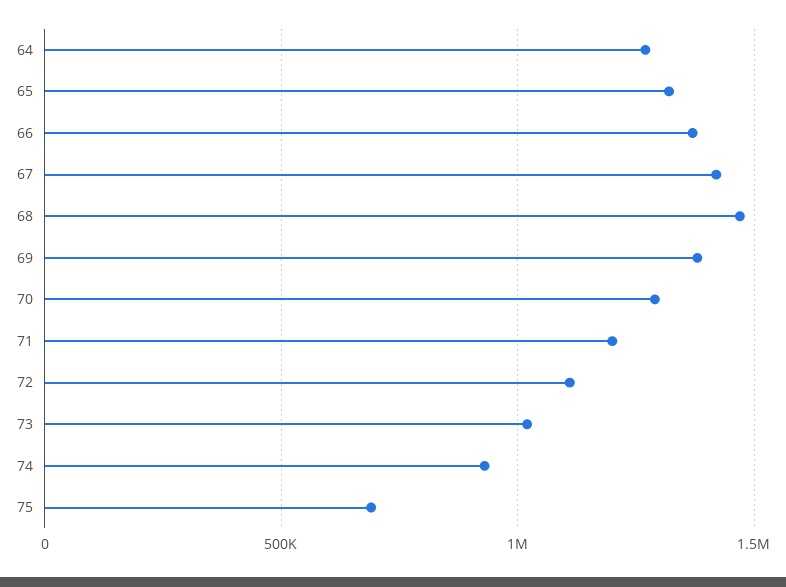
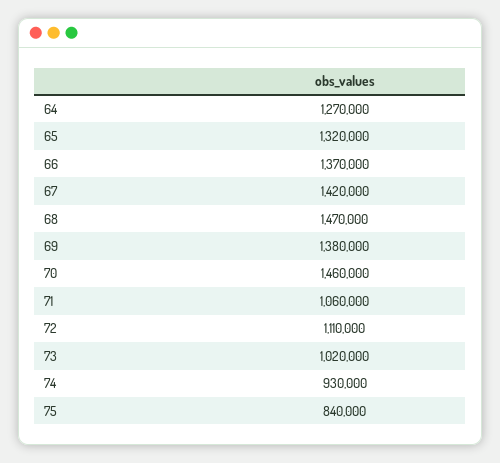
70: 1300000 -> 1460000
71: 1200000 -> 1060000
75: 700000 -> 840000

